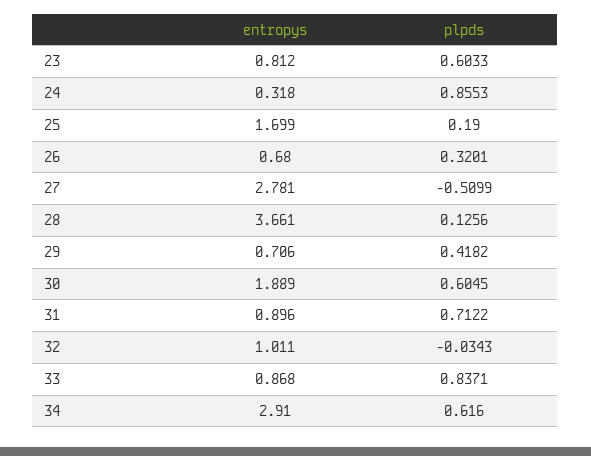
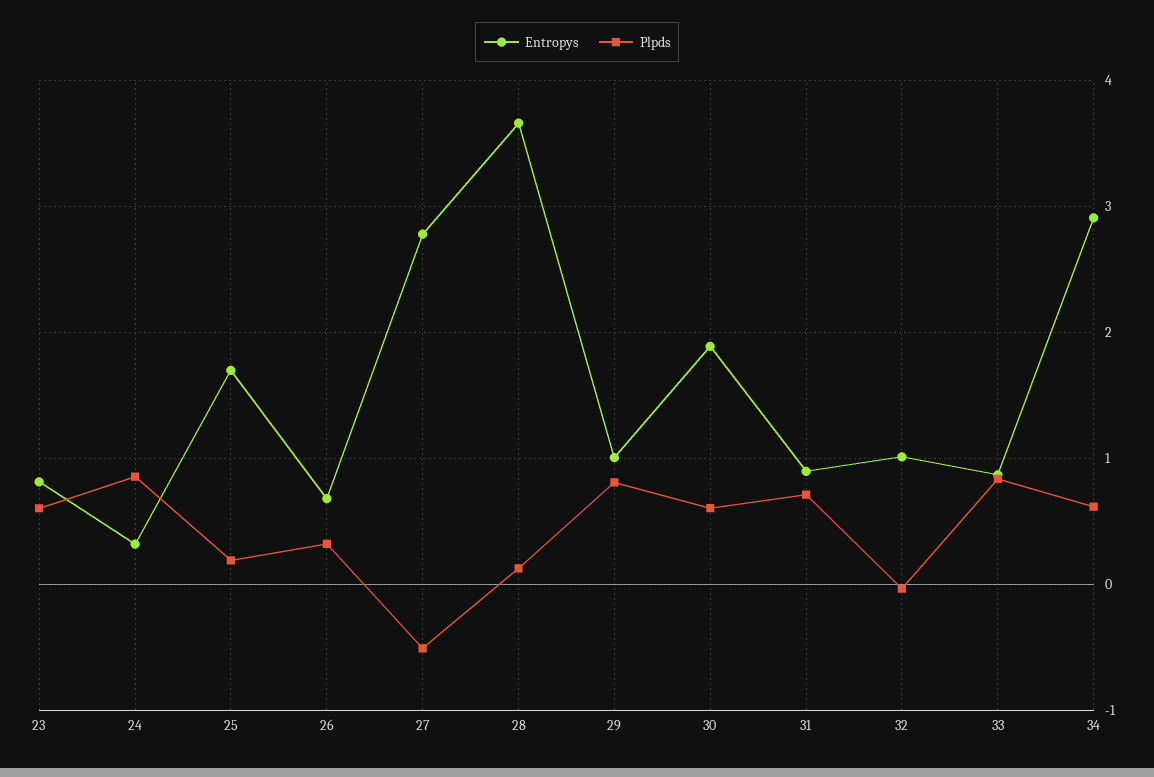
entropys, 29: 0.706 -> 1
plpds, 29: 0.4182 -> 0.8

